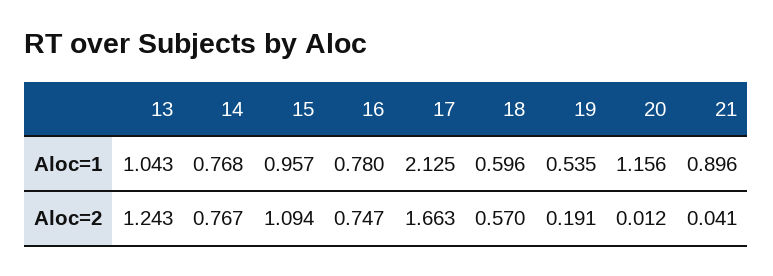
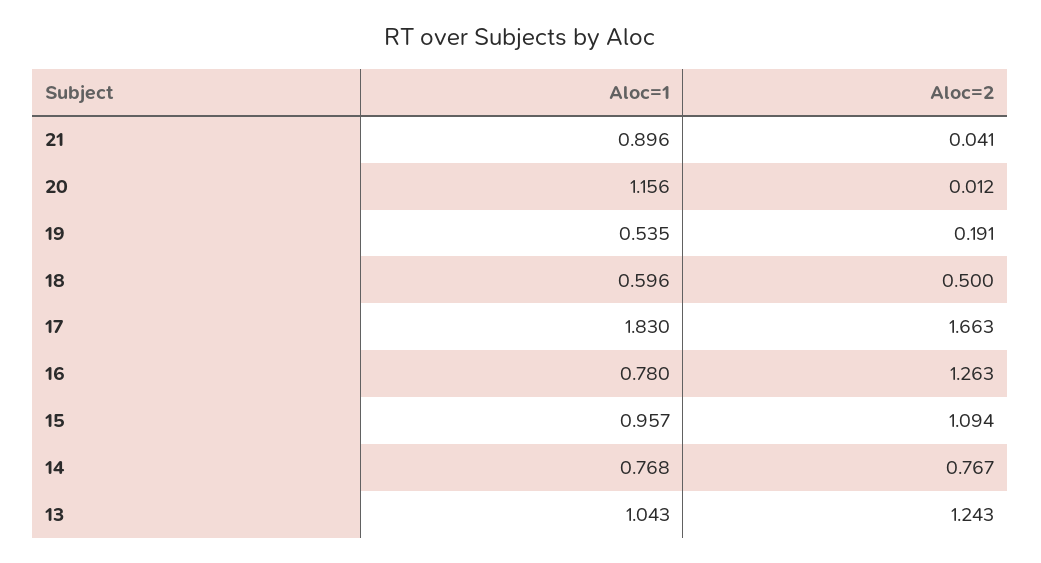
17, Aloc=1: 2.125 -> 1.83
16, Aloc=2: 0.747 -> 1.263
18, Aloc=2: 0.57 -> 0.5

